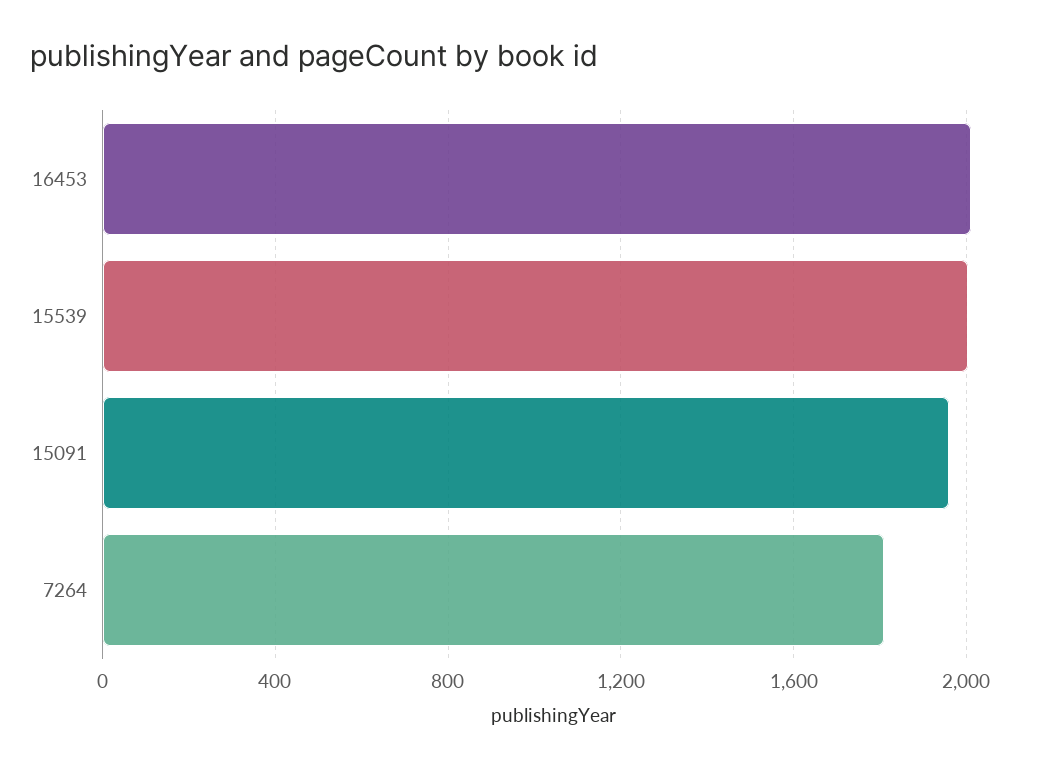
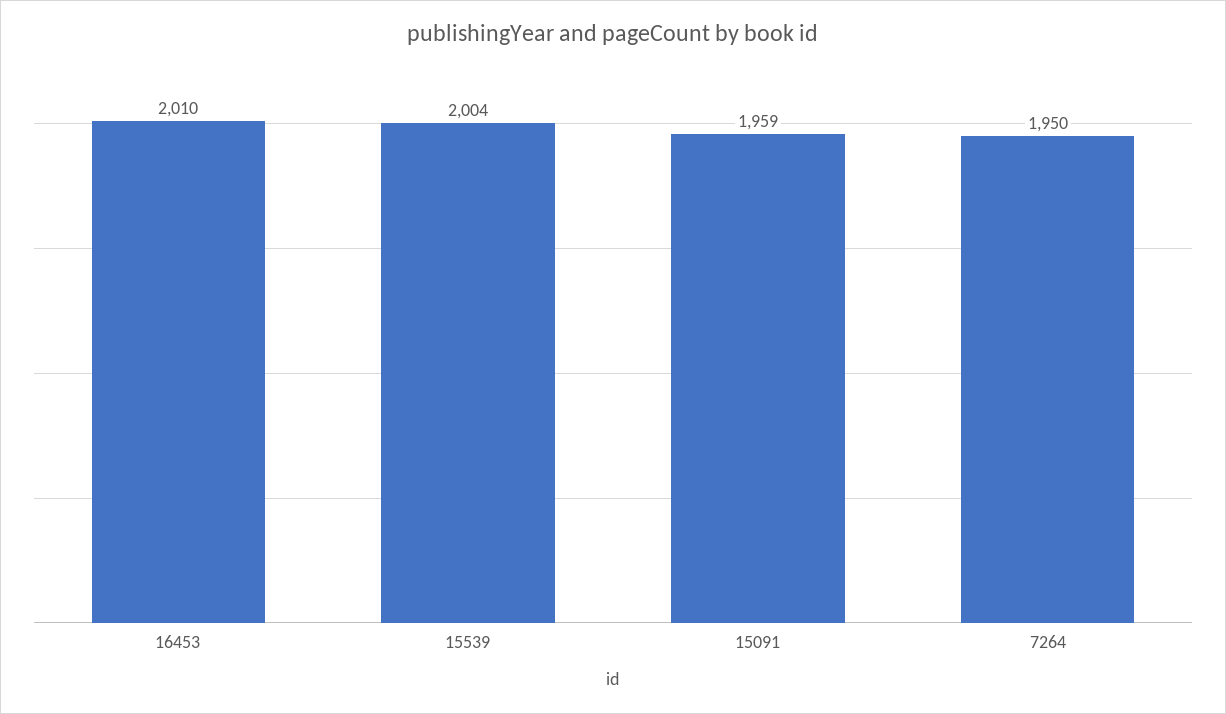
7264: 1800 -> 1950

